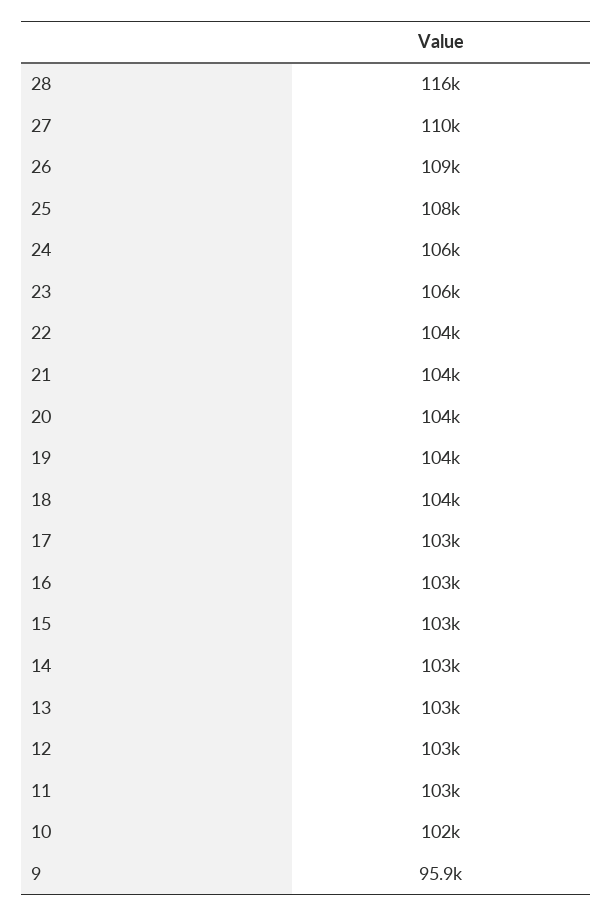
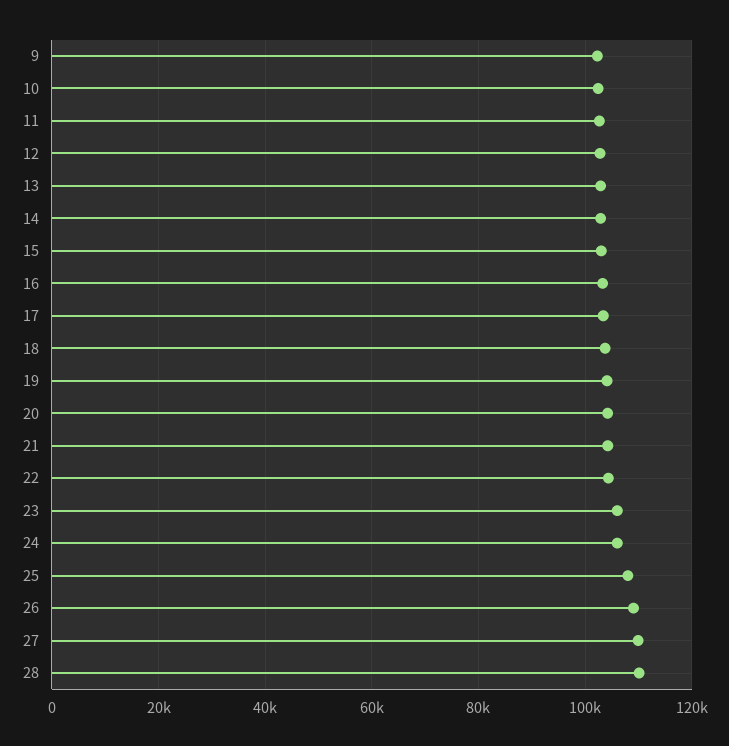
28: 116000 -> 110000
9: 95900 -> 102000

